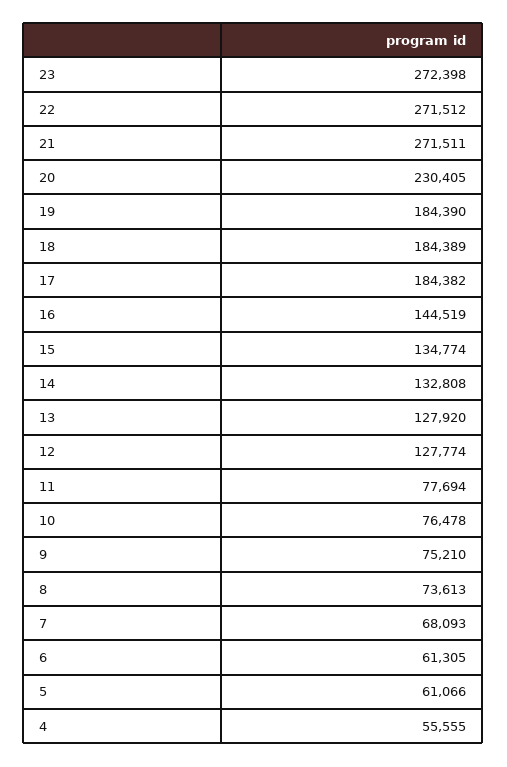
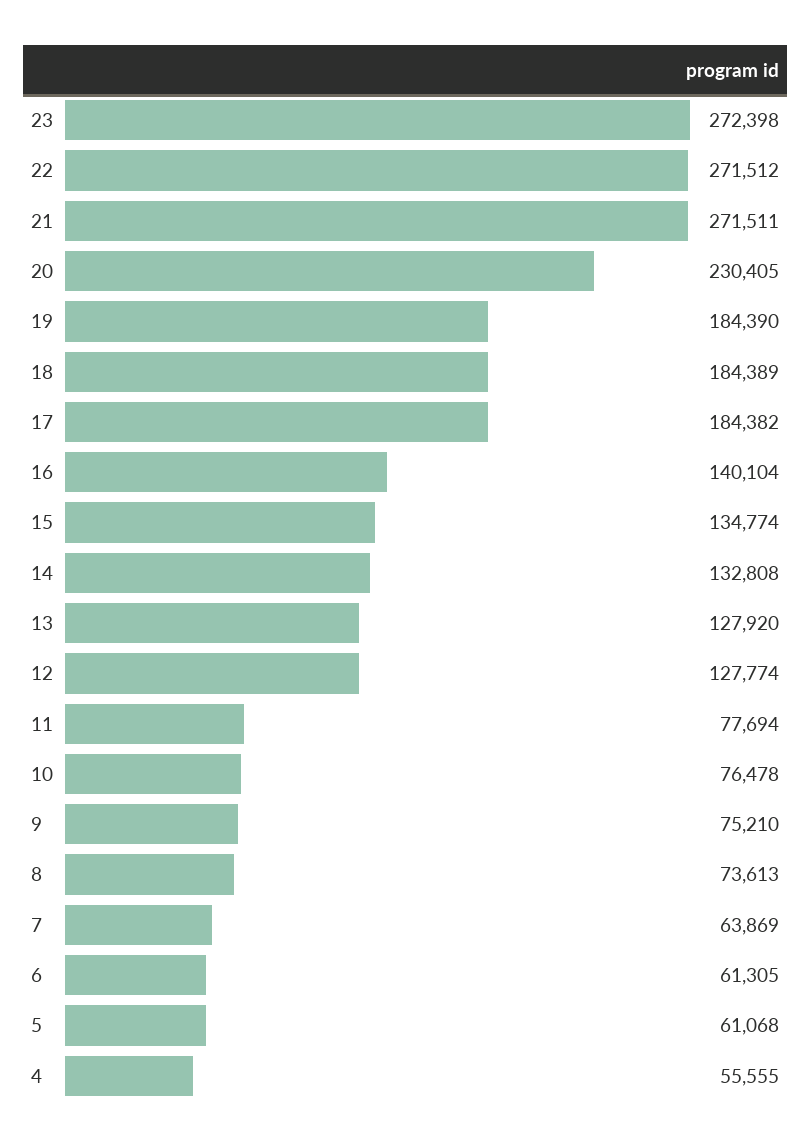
16: 144519 -> 140104
7: 68093 -> 63869
5: 61066 -> 61068

